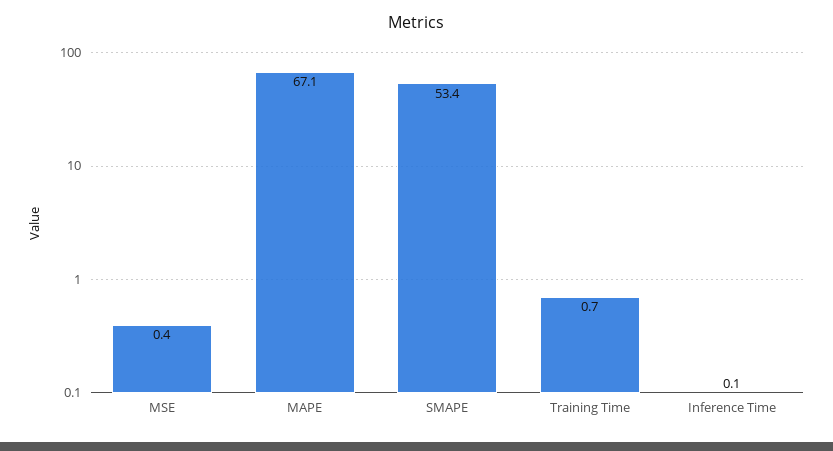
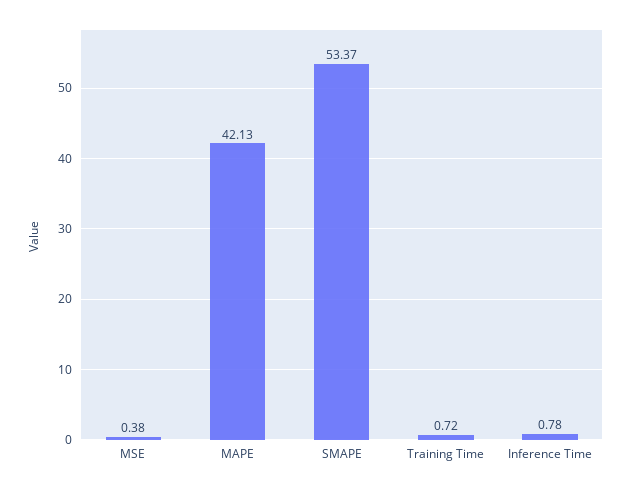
MAPE: 67.1 -> 42.13
Inference Time: 0.1 -> 0.78

